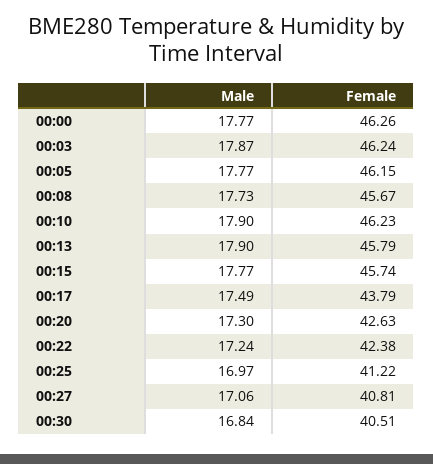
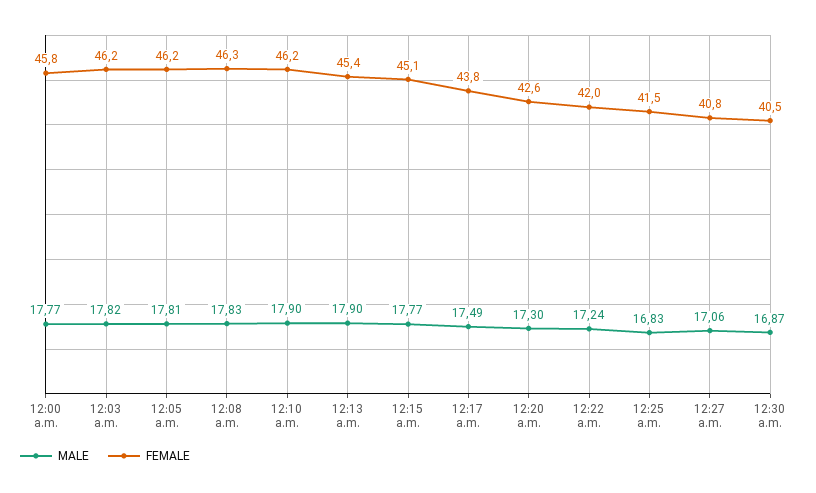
Female, 00:00: 46.26 -> 45.8
Male, 00:03: 17.87 -> 17.82
Male, 00:05: 17.77 -> 17.81
Male, 00:08: 17.73 -> 17.83
Female, 00:08: 45.67 -> 46.3
Female, 00:13: 45.79 -> 45.4
Female, 00:15: 45.74 -> 45.1
Female, 00:22: 42.38 -> 42
Male, 00:25: 16.97 -> 16.83
Female, 00:25: 41.22 -> 41.5
Male, 00:30: 16.84 -> 16.87

